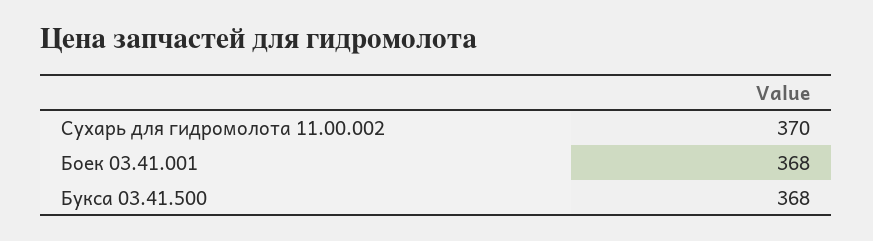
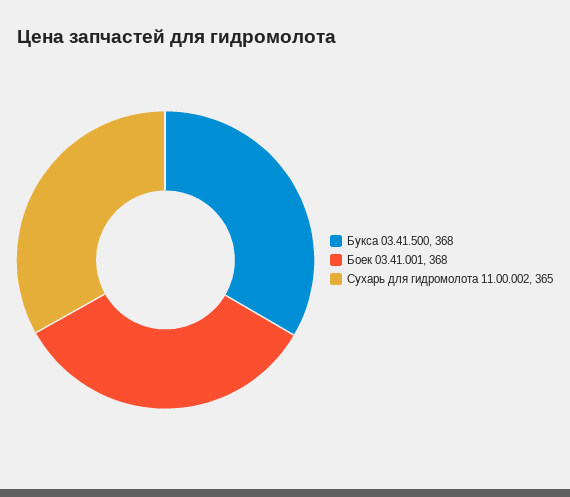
Сухарь для гидромолота 11.00.002: 370 -> 365

